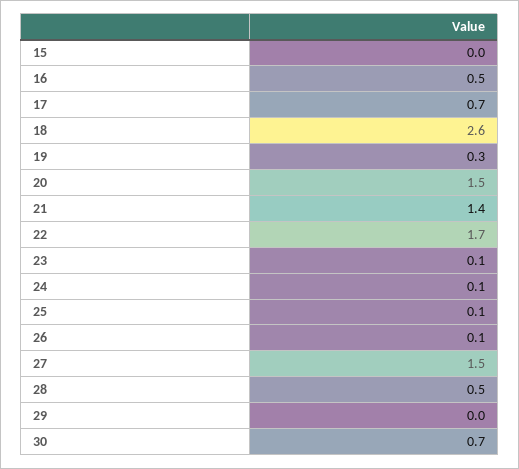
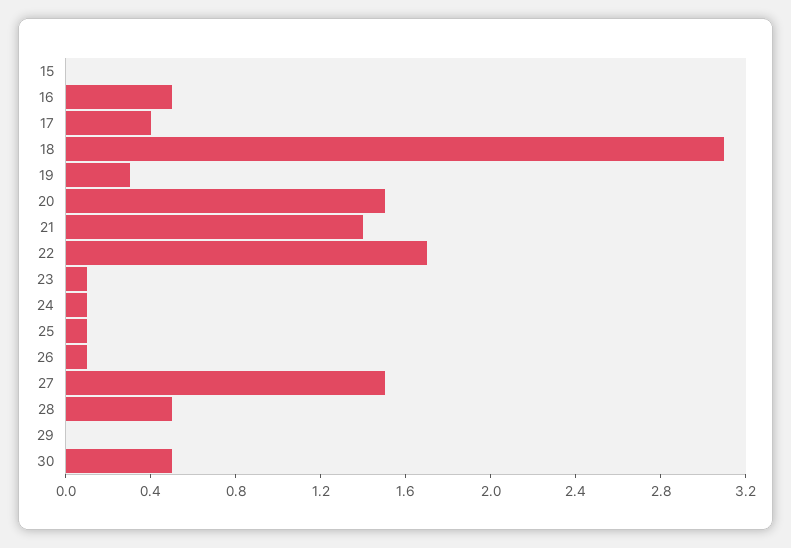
17: 0.7 -> 0.4
18: 2.6 -> 3.1
30: 0.7 -> 0.5

